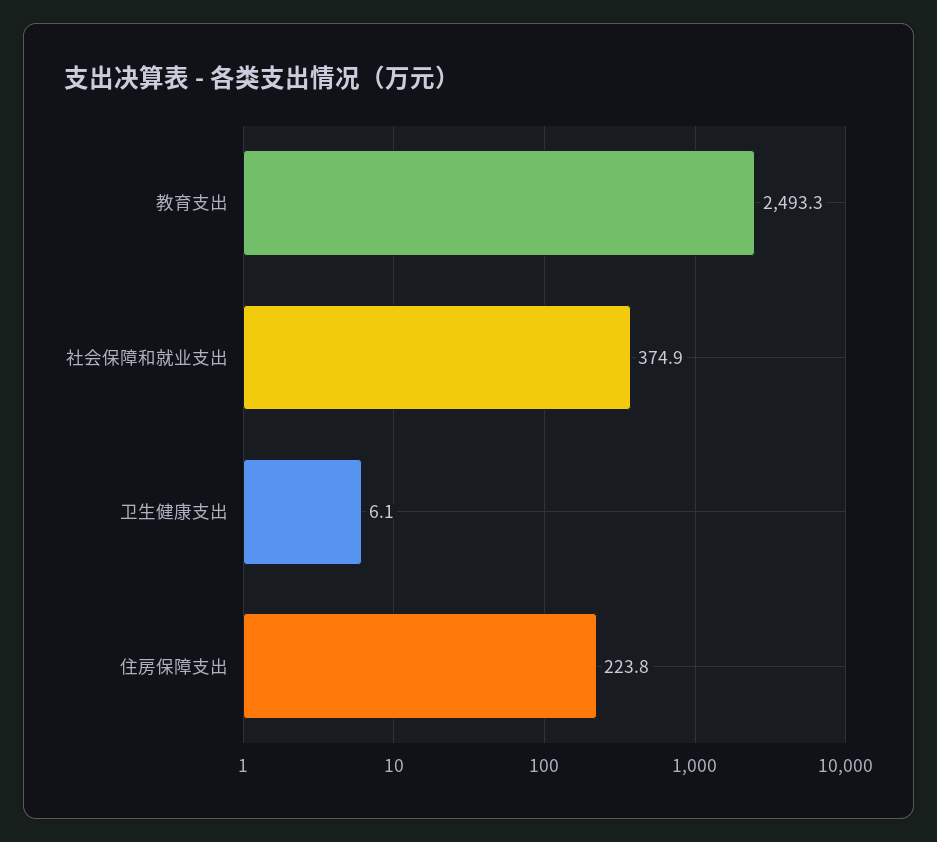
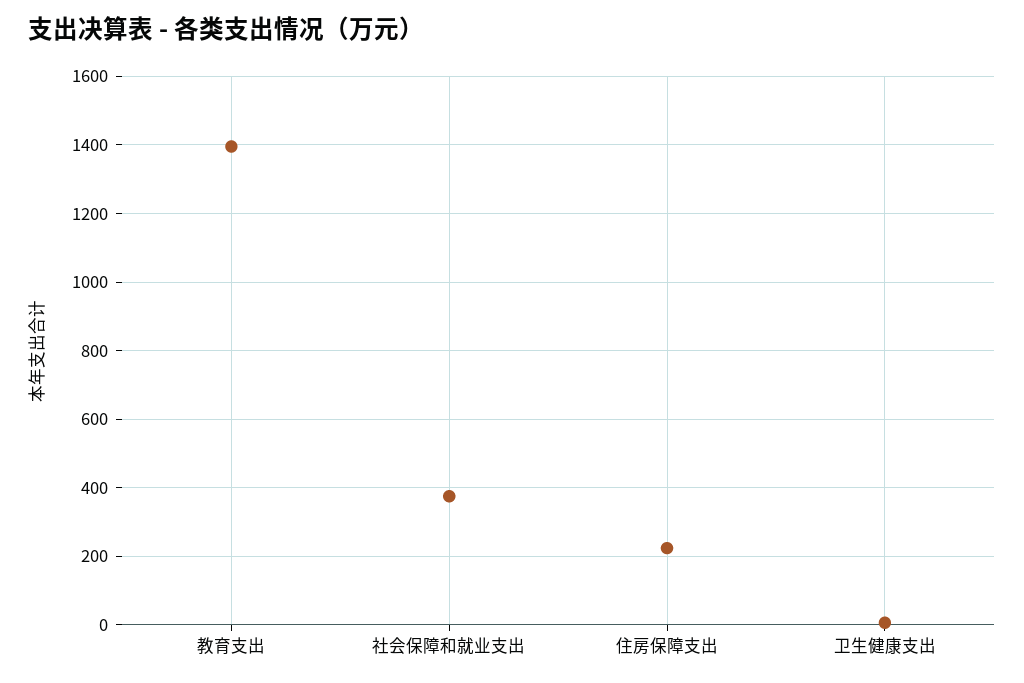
教育支出: 2493.3 -> 1400

